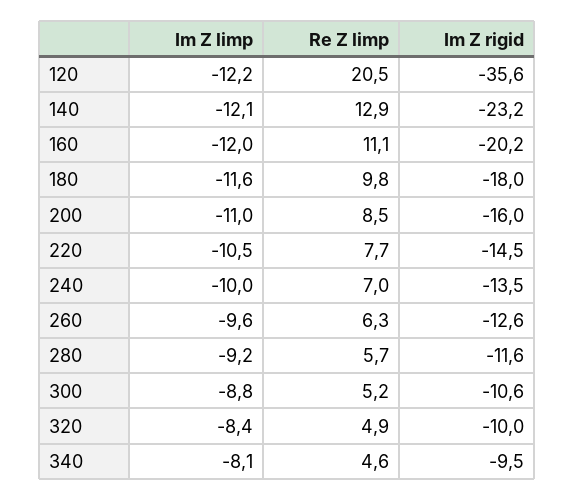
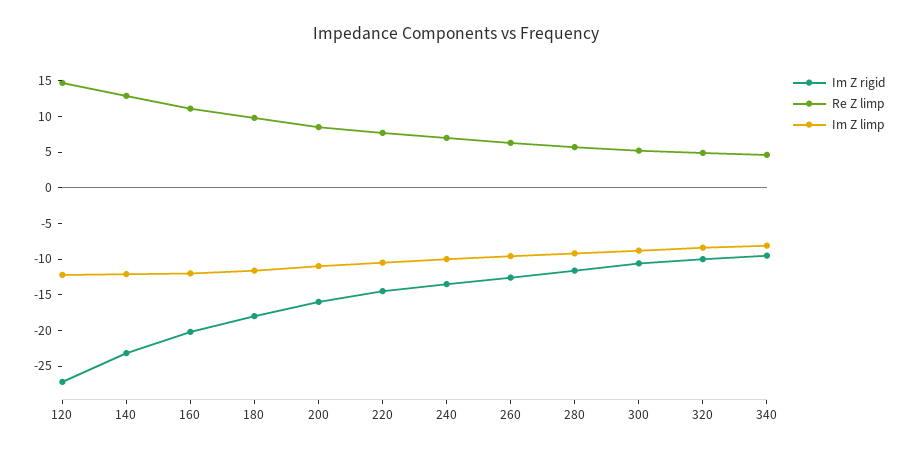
Re Z limp, 120: 20.5 -> 15
Im Z rigid, 120: -35.6 -> -27.5

